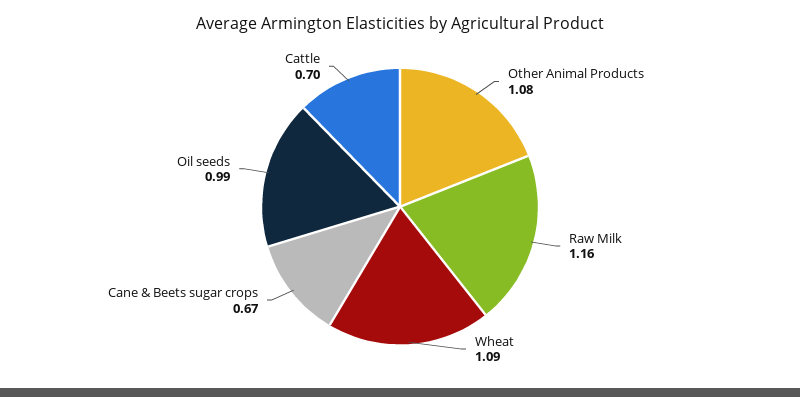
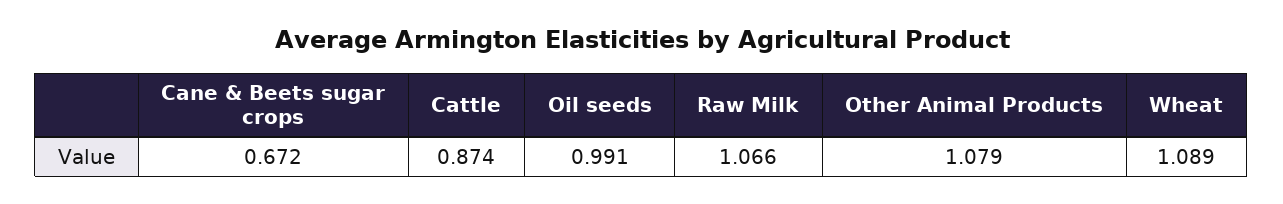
Raw Milk: 1.16 -> 1.066
Cattle: 0.7 -> 0.874

